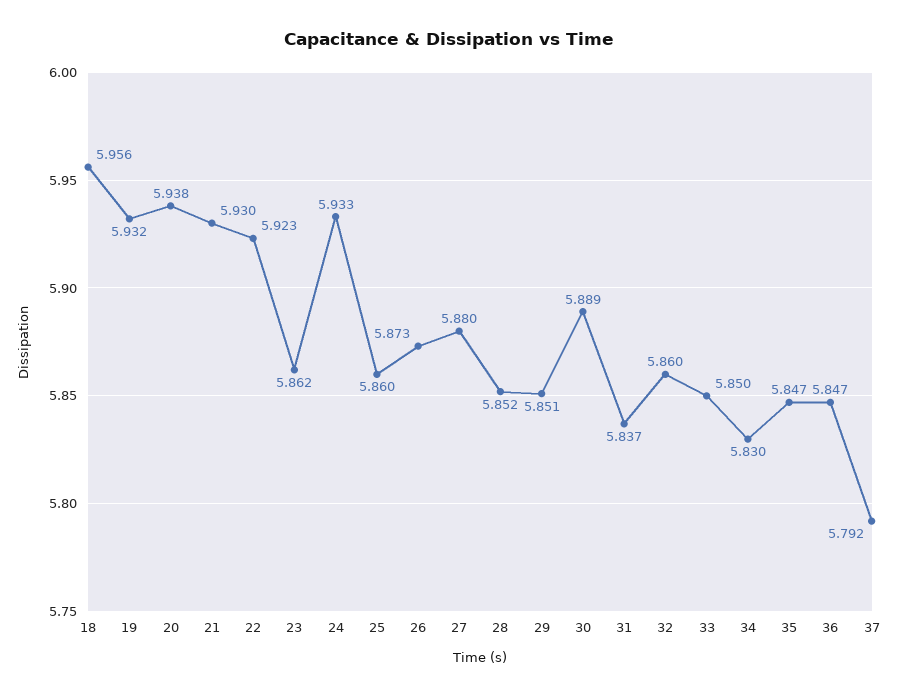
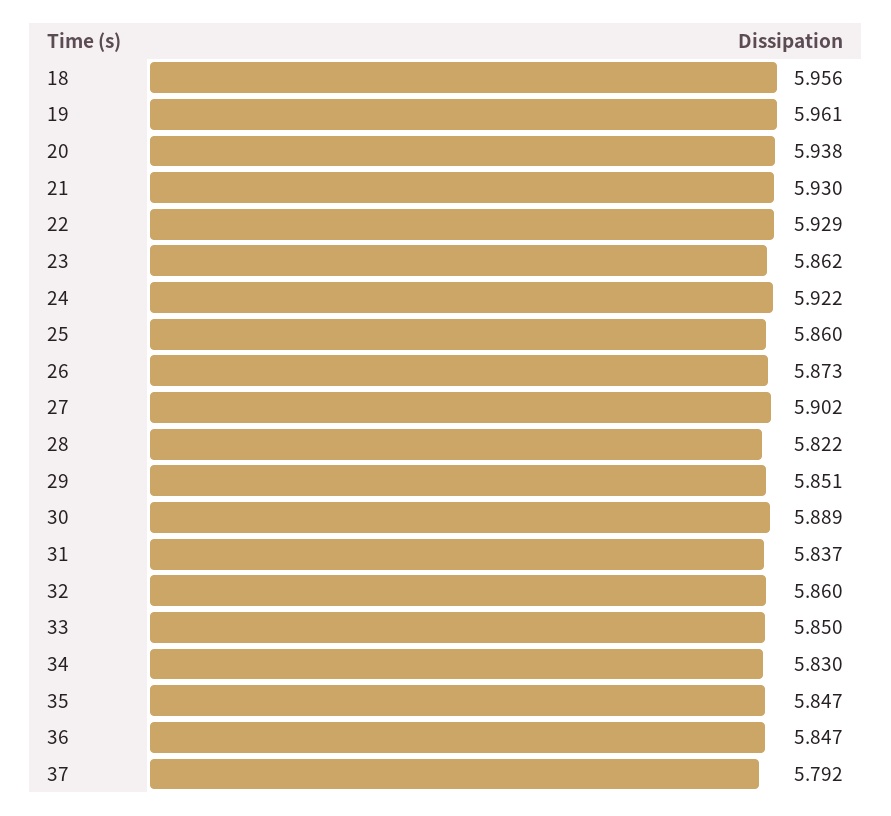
19: 5.932 -> 5.961
22: 5.923 -> 5.929
24: 5.933 -> 5.922
27: 5.88 -> 5.902
28: 5.852 -> 5.822

